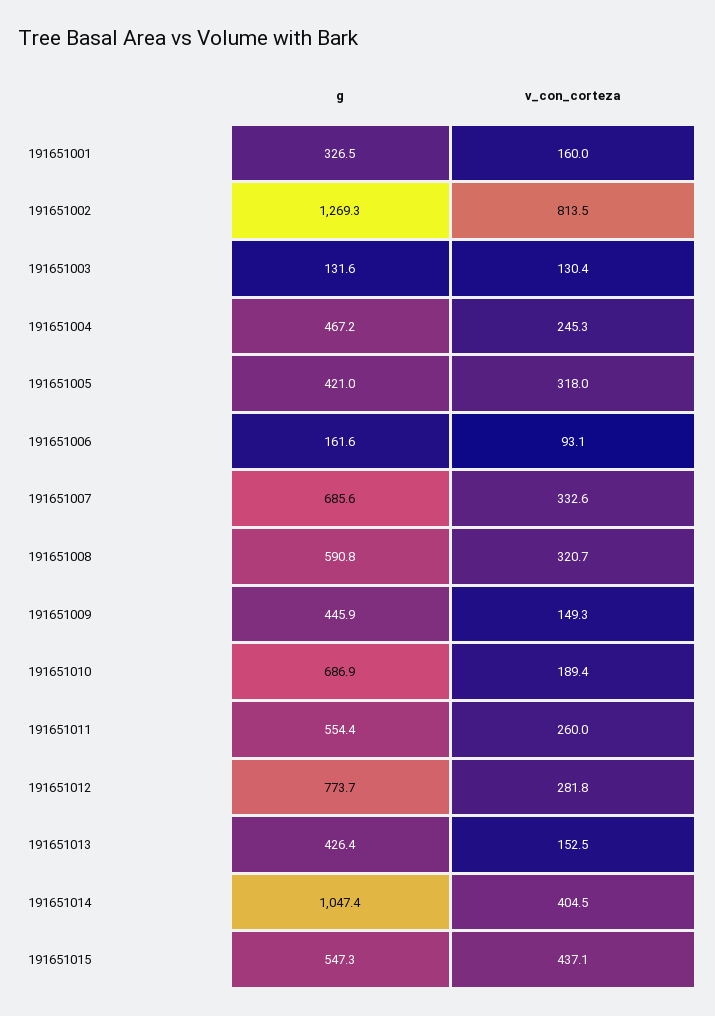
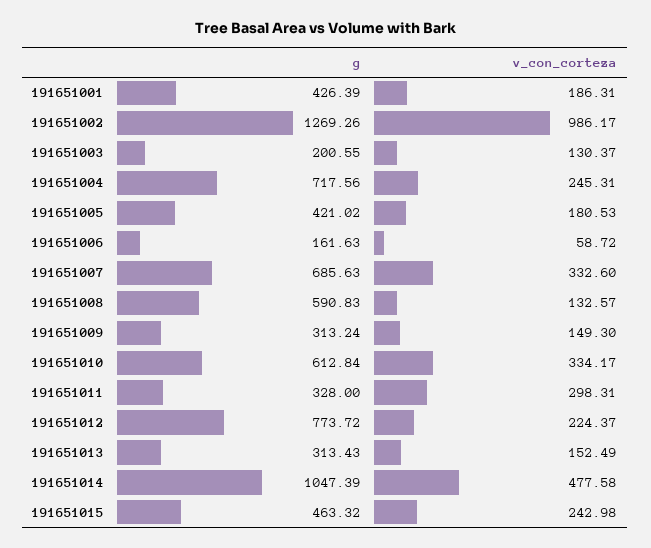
g, 191651001: 326.5 -> 426.39
v_con_corteza, 191651001: 160 -> 186.31
v_con_corteza, 191651002: 813.5 -> 986.17
g, 191651003: 131.6 -> 200.55
g, 191651004: 467.2 -> 717.56
v_con_corteza, 191651005: 318 -> 180.53
v_con_corteza, 191651006: 93.1 -> 58.72
v_con_corteza, 191651008: 320.7 -> 132.57
g, 191651009: 445.9 -> 313.24
g, 191651010: 686.9 -> 612.84
v_con_corteza, 191651010: 189.4 -> 334.17
g, 191651011: 554.4 -> 328
v_con_corteza, 191651011: 260 -> 298.31
v_con_corteza, 191651012: 281.8 -> 224.37
g, 191651013: 426.4 -> 313.43
v_con_corteza, 191651014: 404.5 -> 477.58
g, 191651015: 547.3 -> 463.32
v_con_corteza, 191651015: 437.1 -> 242.98

